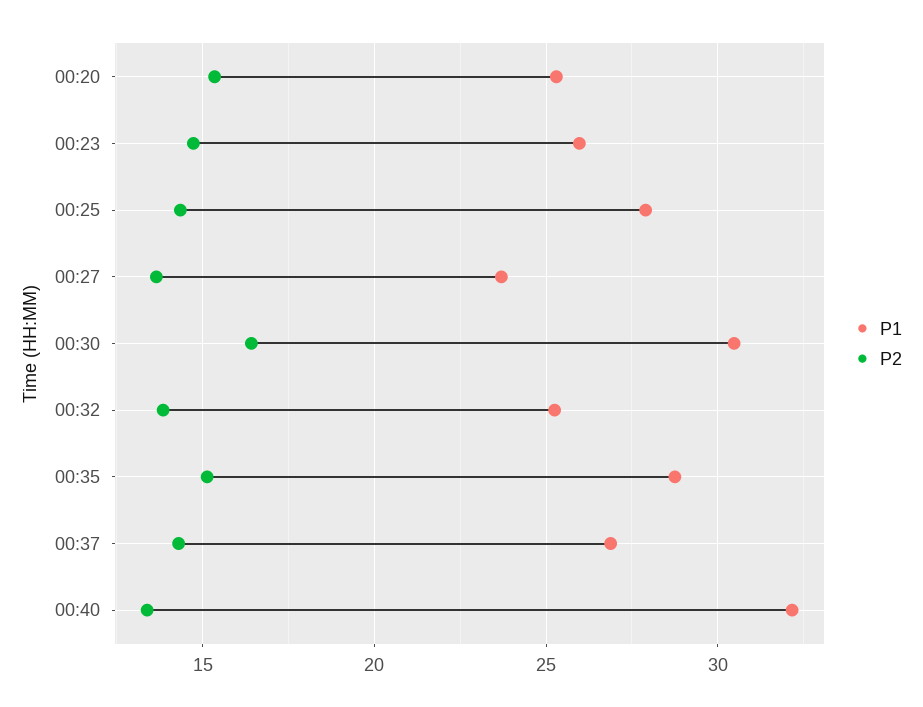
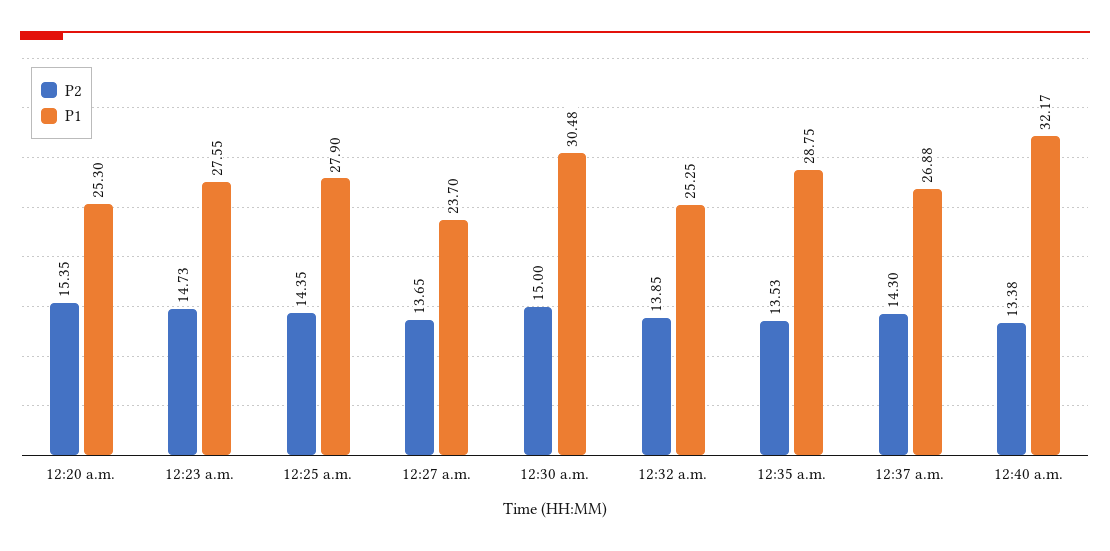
P1, 00:23: 26 -> 27.55
P2, 00:30: 16.5 -> 15
P2, 00:35: 15 -> 13.53

